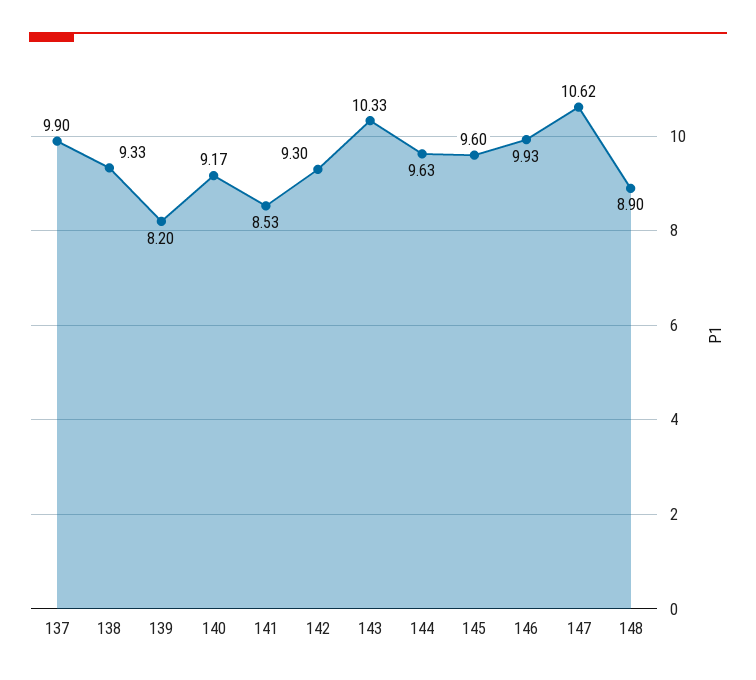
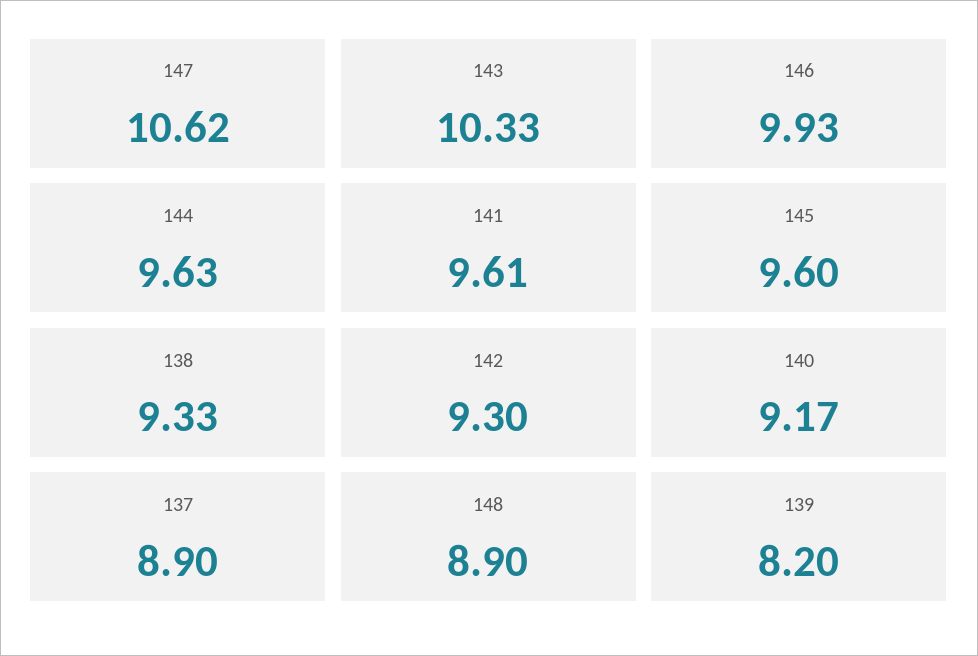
137: 9.9 -> 8.9
141: 8.53 -> 9.61

